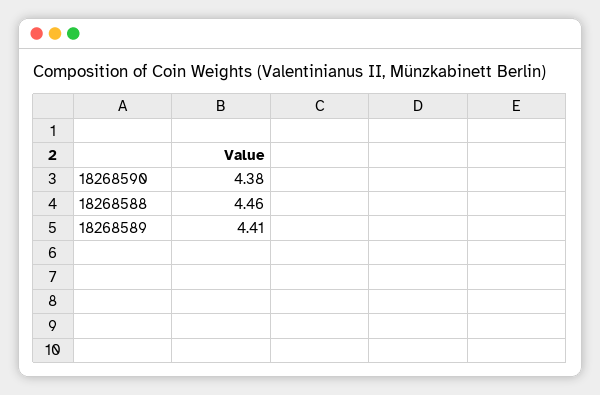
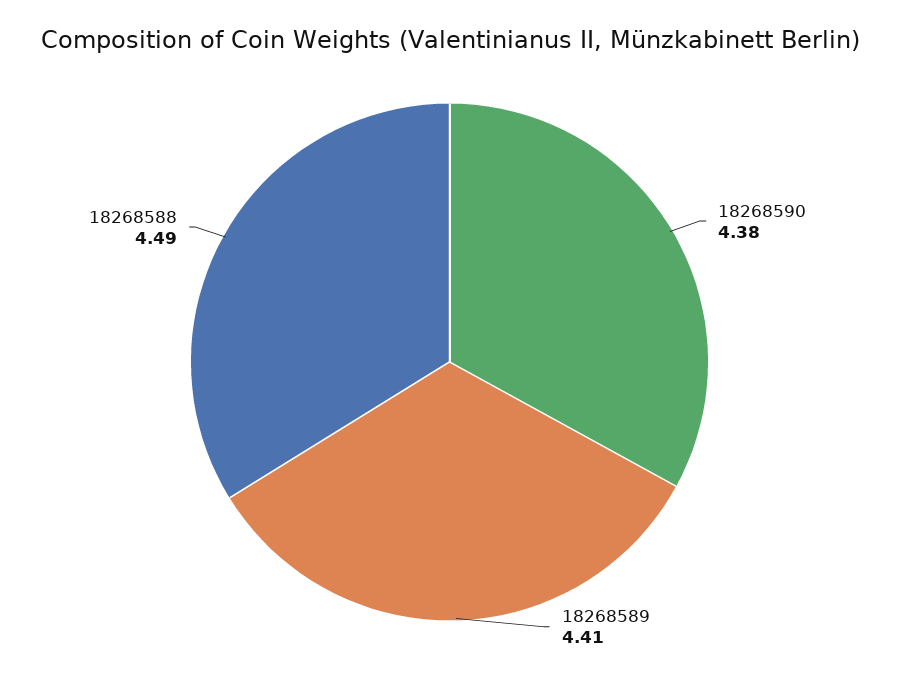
18268588: 4.46 -> 4.49

